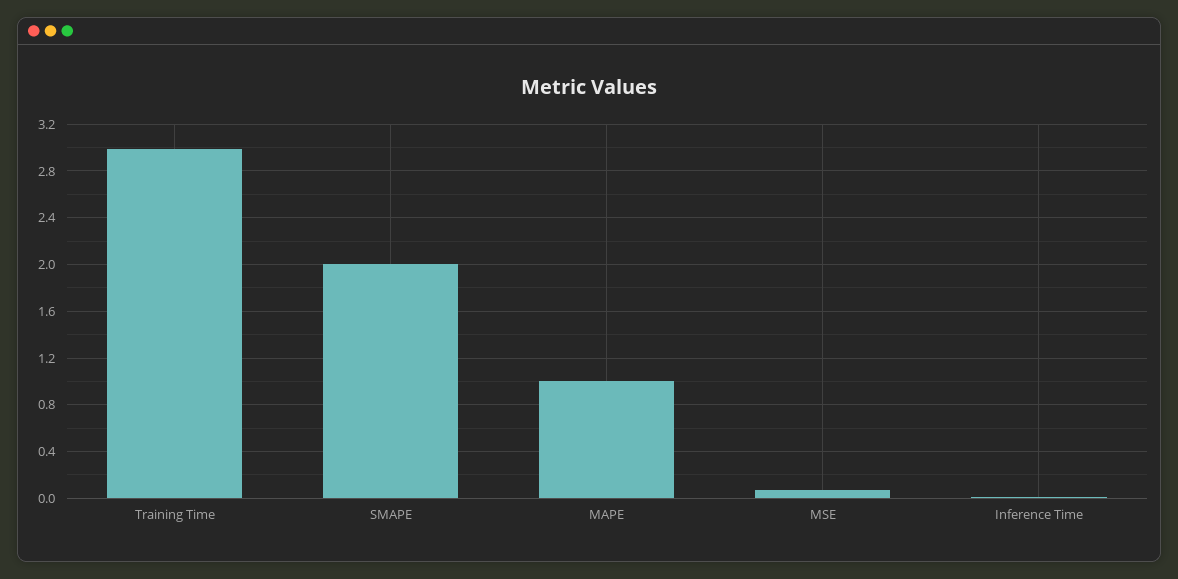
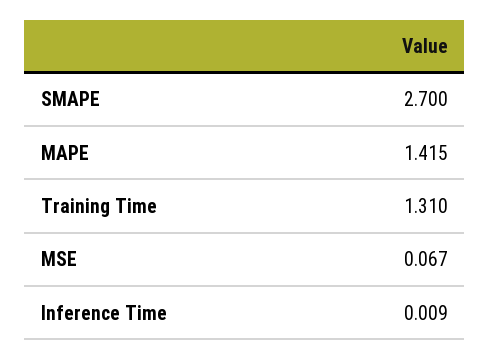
Training Time: 3 -> 1.31
SMAPE: 2 -> 2.7
MAPE: 1 -> 1.415

